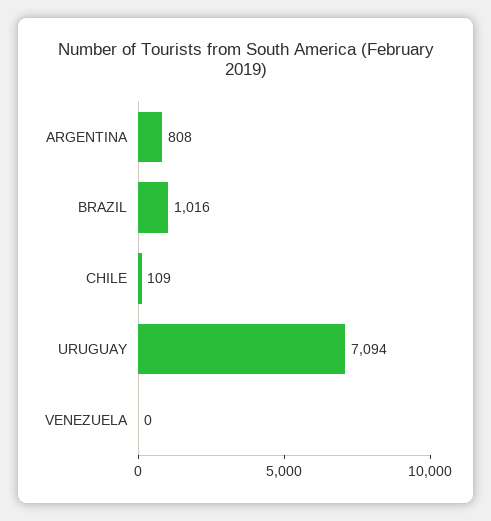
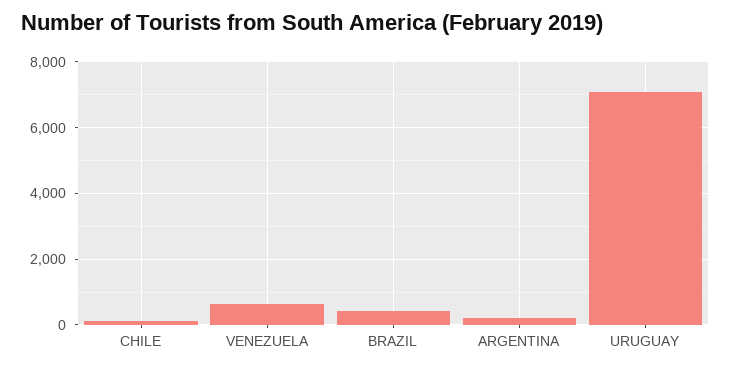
ARGENTINA: 808 -> 200
BRAZIL: 1016 -> 400
VENEZUELA: 0 -> 600

